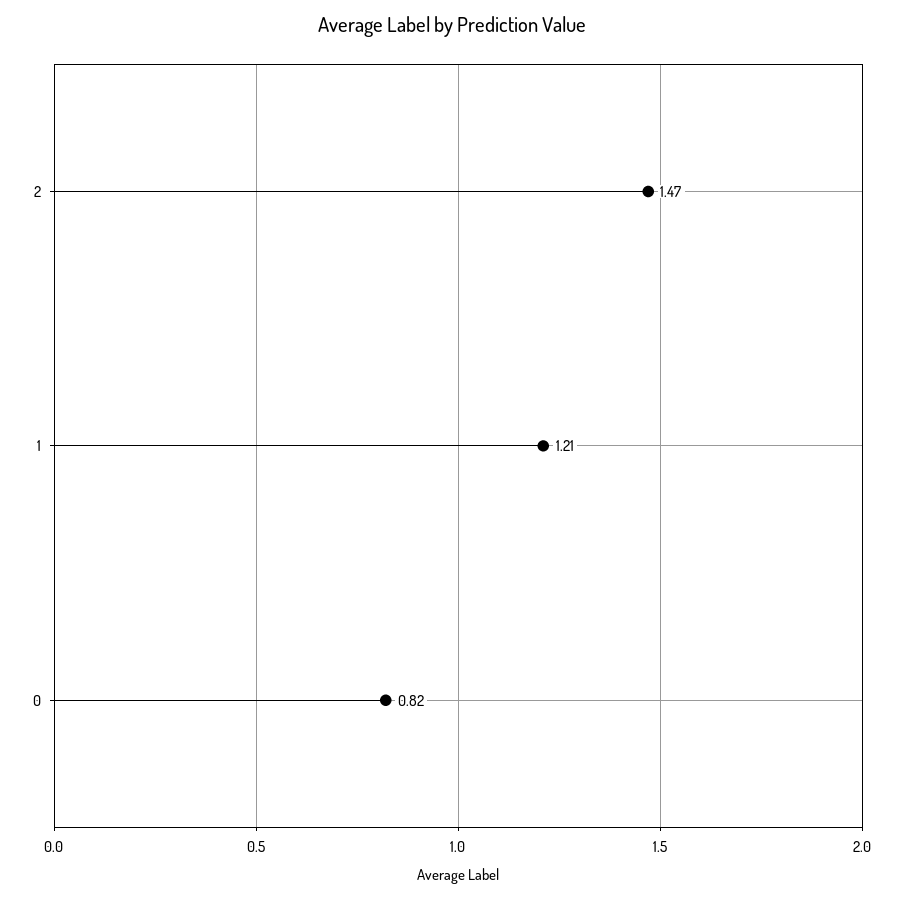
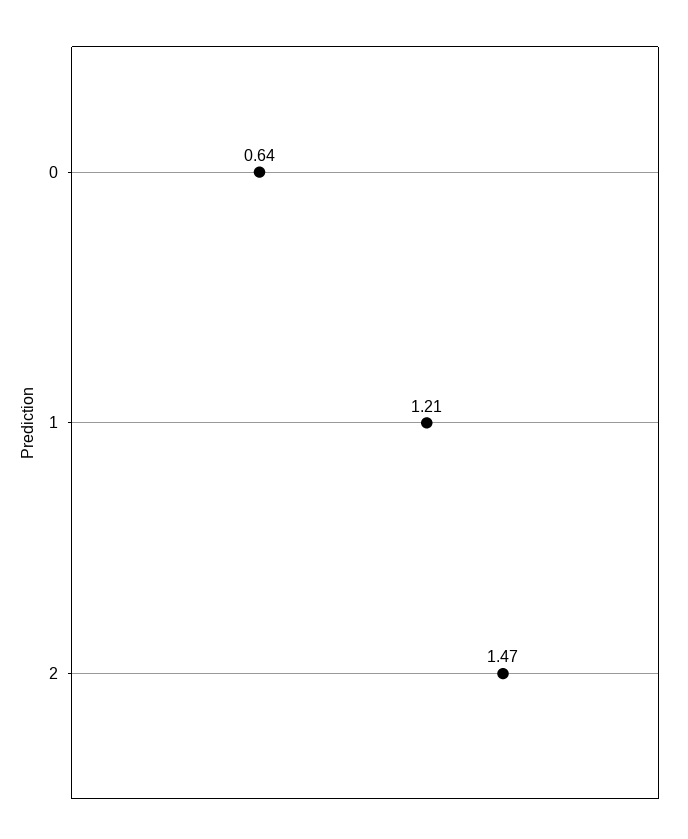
0: 0.82 -> 0.64

